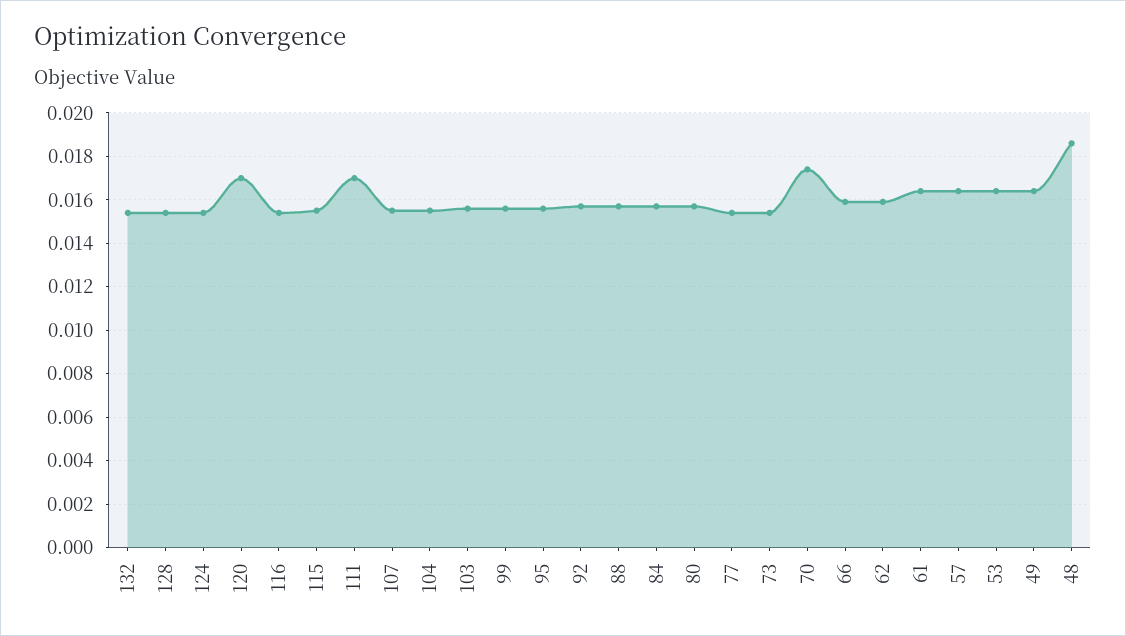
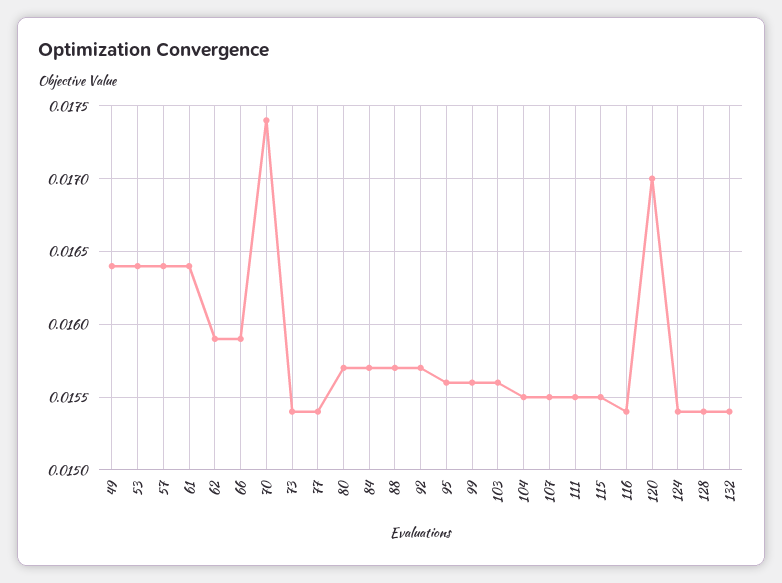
111: 0.017 -> 0.0155
48: 0.0185 -> none

